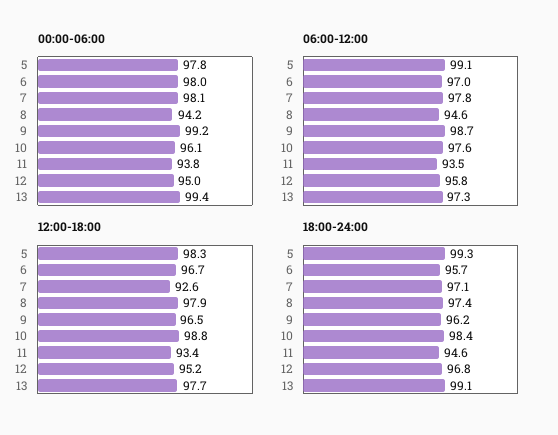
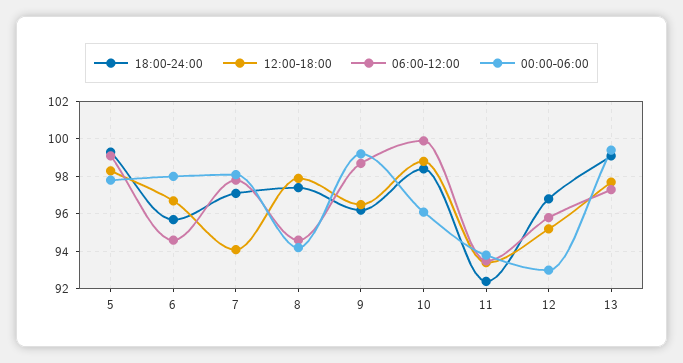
00:00-06:00, 12: 95 -> 93
06:00-12:00, 6: 97 -> 94.5
06:00-12:00, 10: 97.6 -> 100
12:00-18:00, 7: 92.6 -> 94
18:00-24:00, 11: 94.6 -> 92.5

